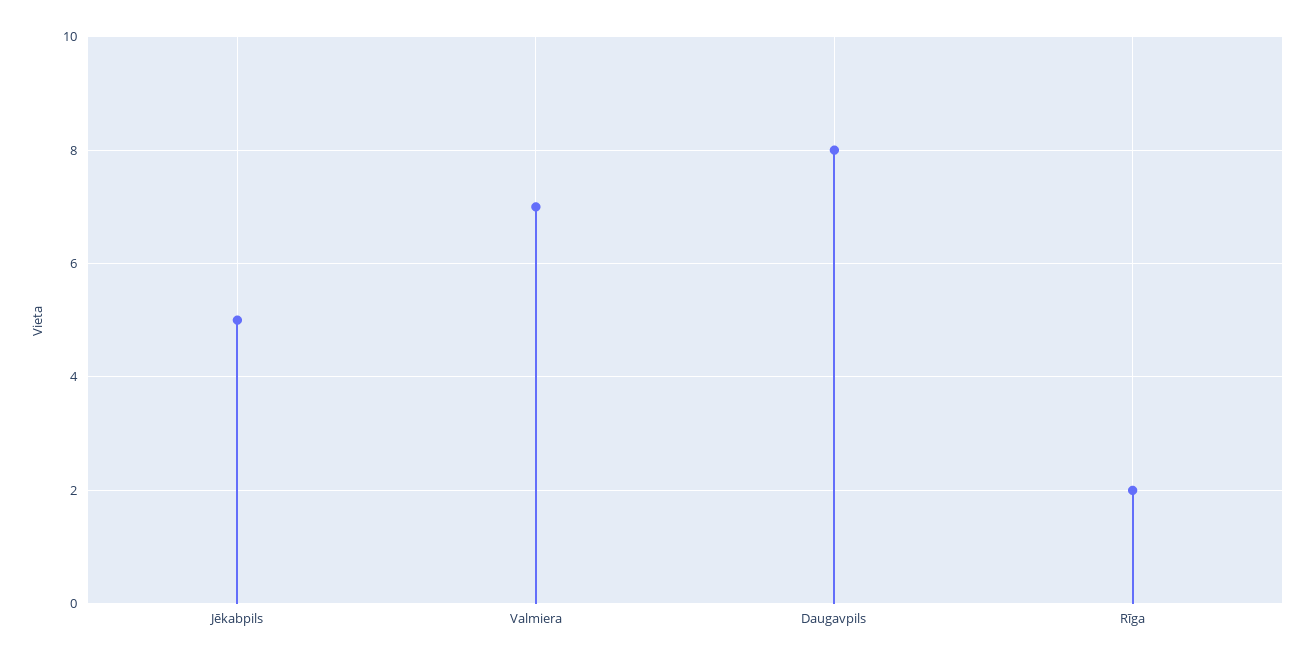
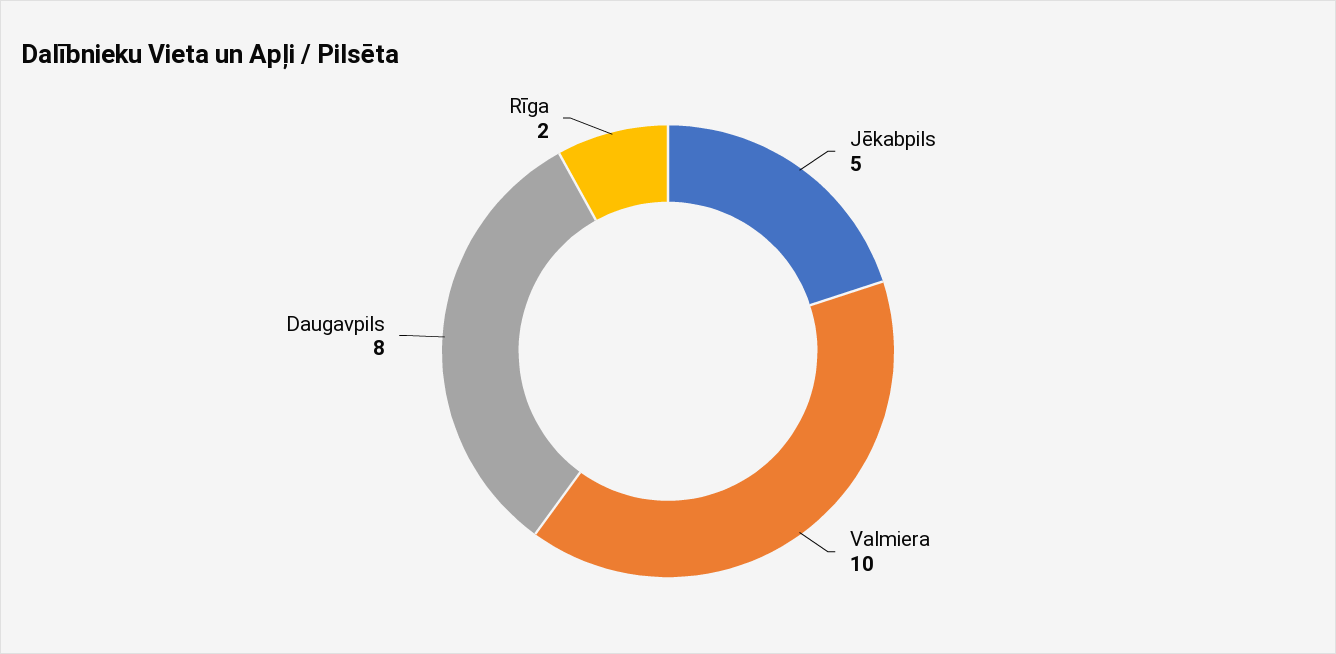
Valmiera: 7 -> 10

